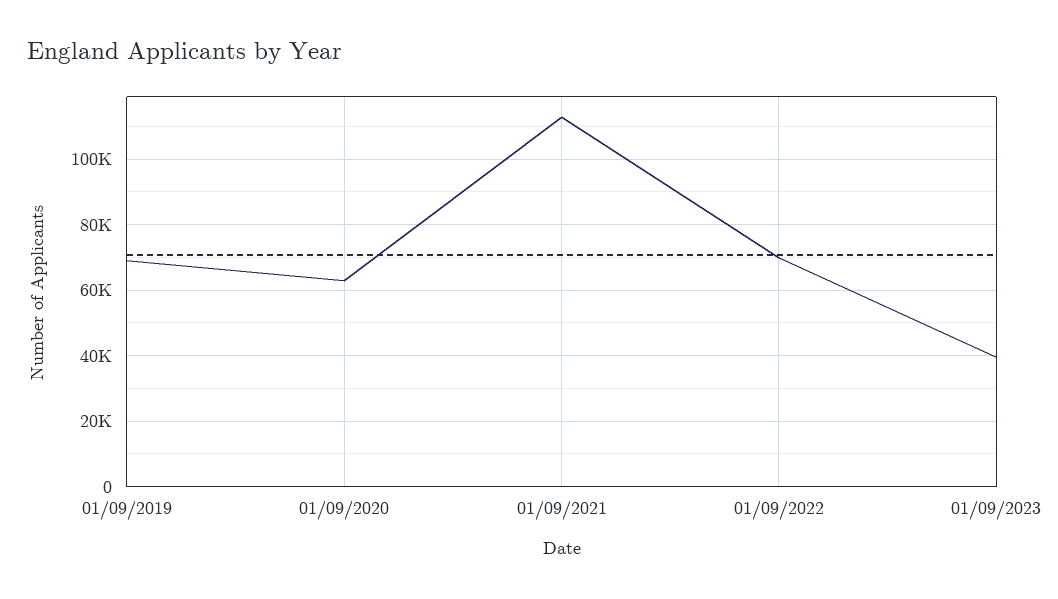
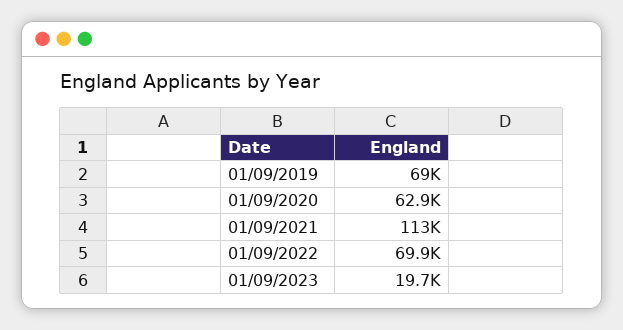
01/09/2023: 40000 -> 19700

